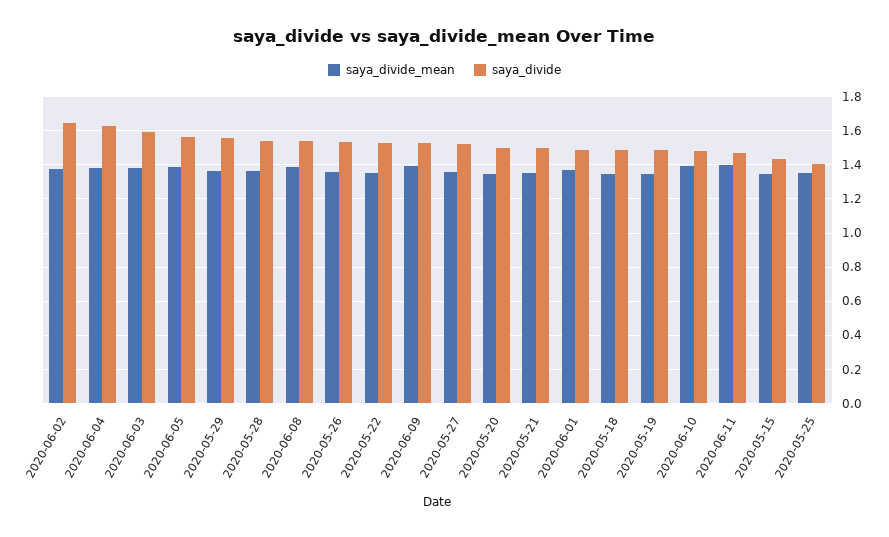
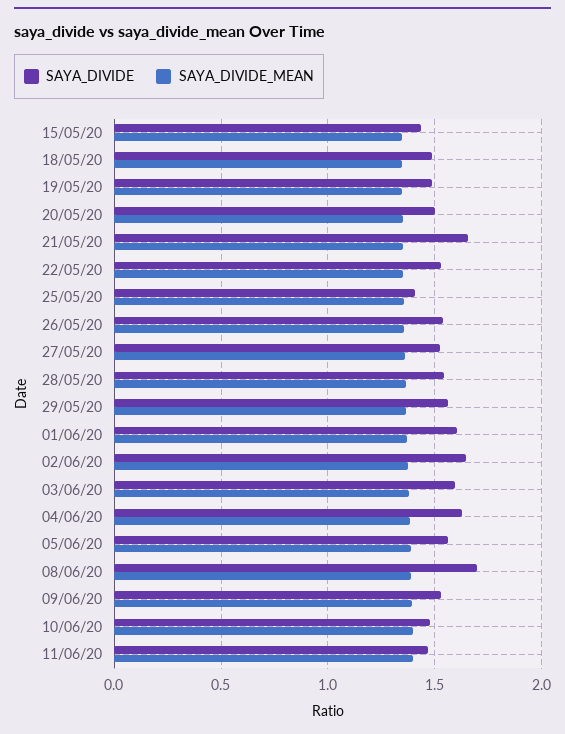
saya_divide, 2020-06-08: 1.55 -> 1.7
saya_divide, 2020-05-21: 1.5 -> 1.65
saya_divide, 2020-06-01: 1.5 -> 1.6

